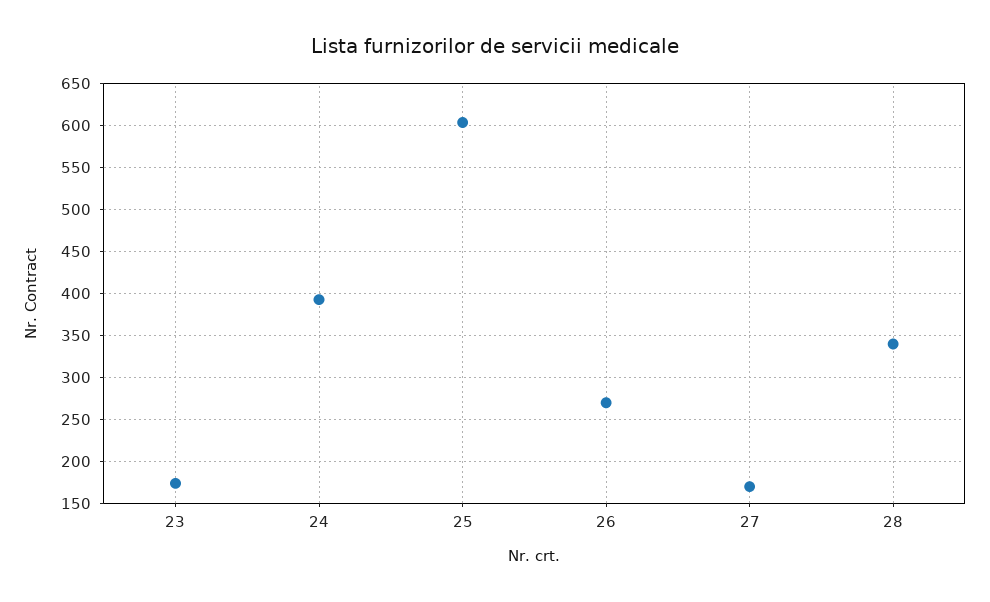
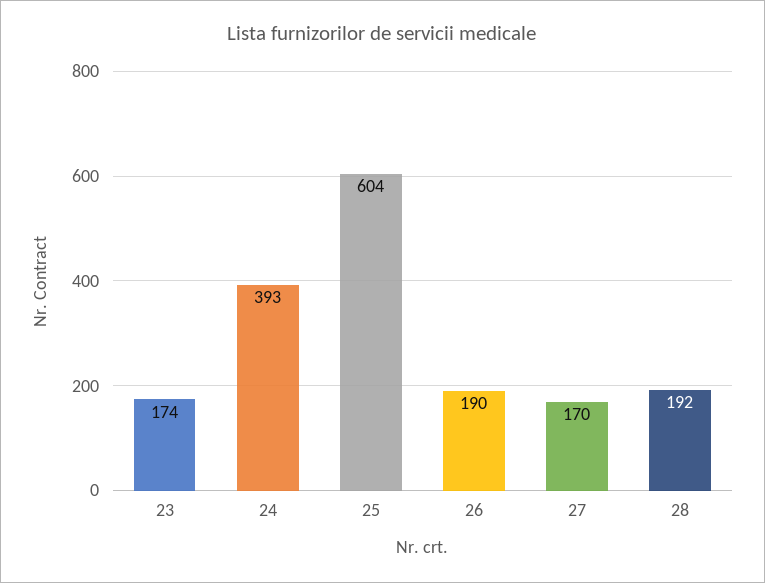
26: 270 -> 190
28: 340 -> 192

